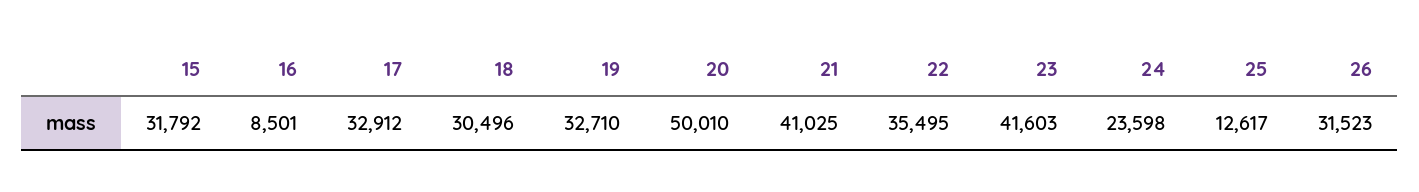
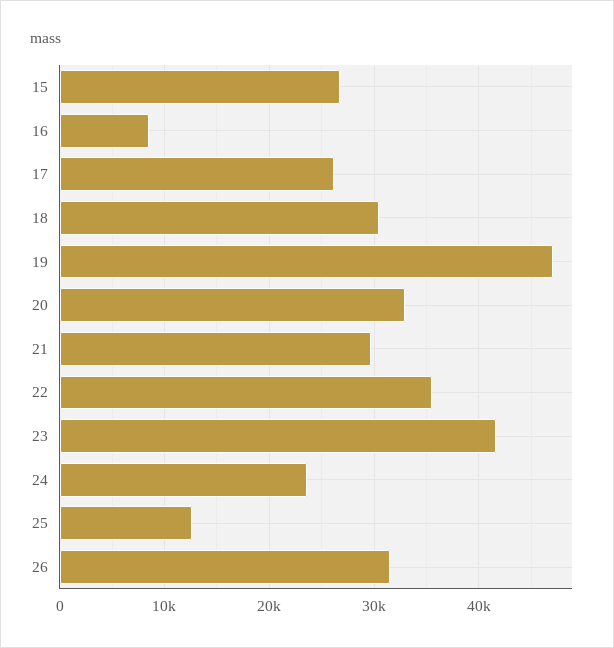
15: 31792 -> 27000
17: 32912 -> 26000
19: 32710 -> 47000
20: 50010 -> 33000
21: 41025 -> 30000

